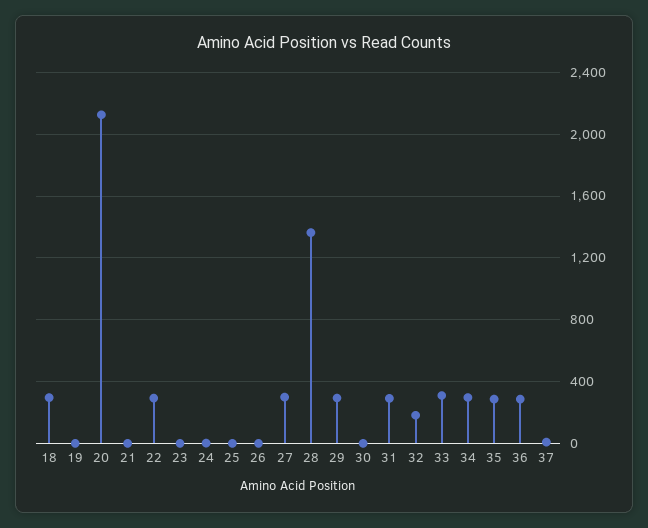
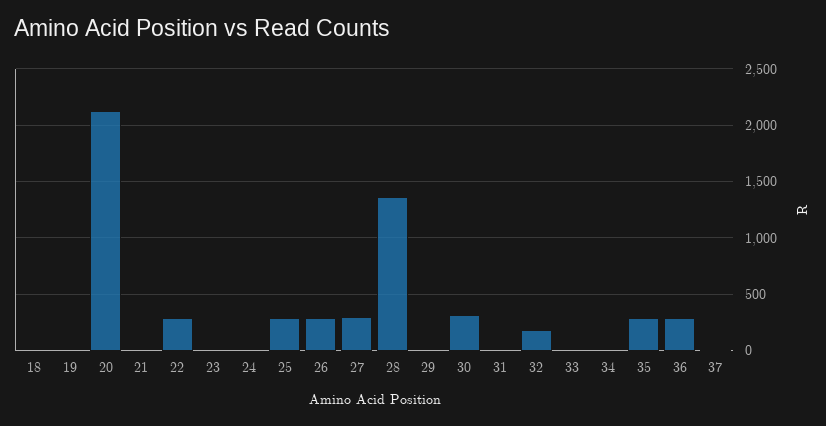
18: 300 -> 0
25: 0 -> 300
26: 0 -> 300
29: 300 -> 0
30: 0 -> 300
31: 300 -> 0
33: 300 -> 0
34: 300 -> 0

